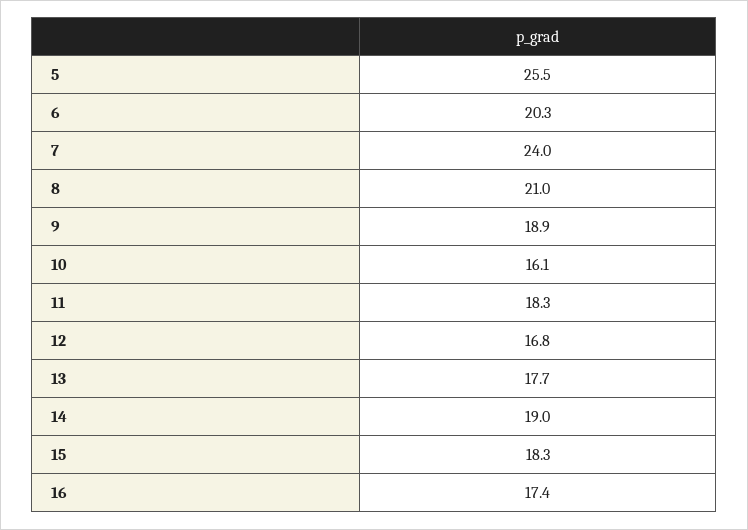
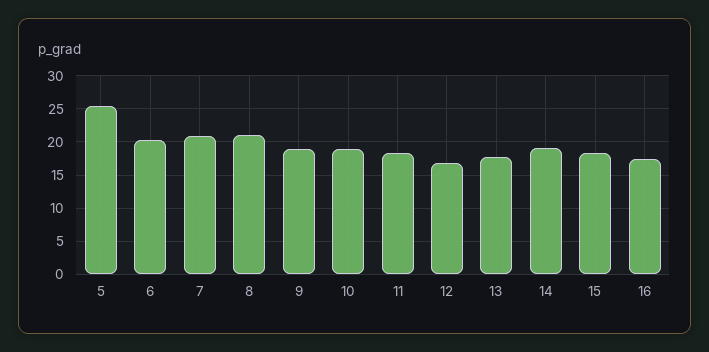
7: 24 -> 21
10: 16.1 -> 19

